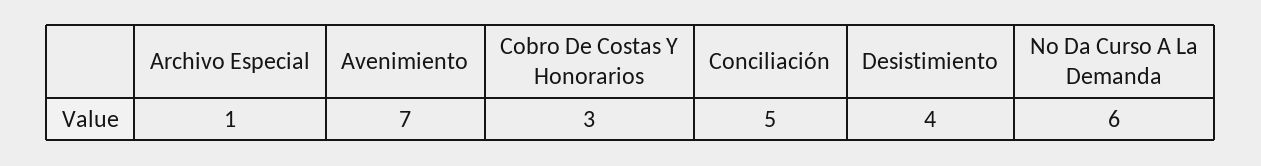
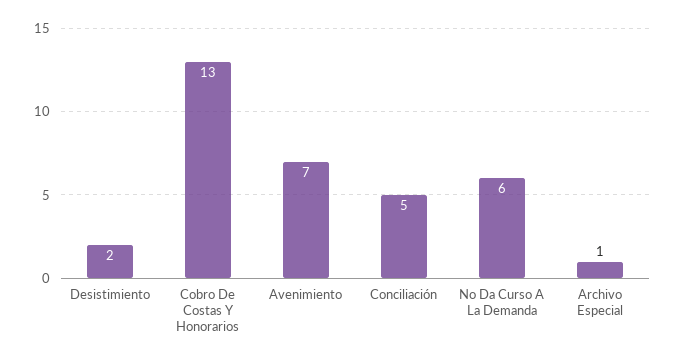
Cobro De Costas Y Honorarios: 3 -> 13
Desistimiento: 4 -> 2

